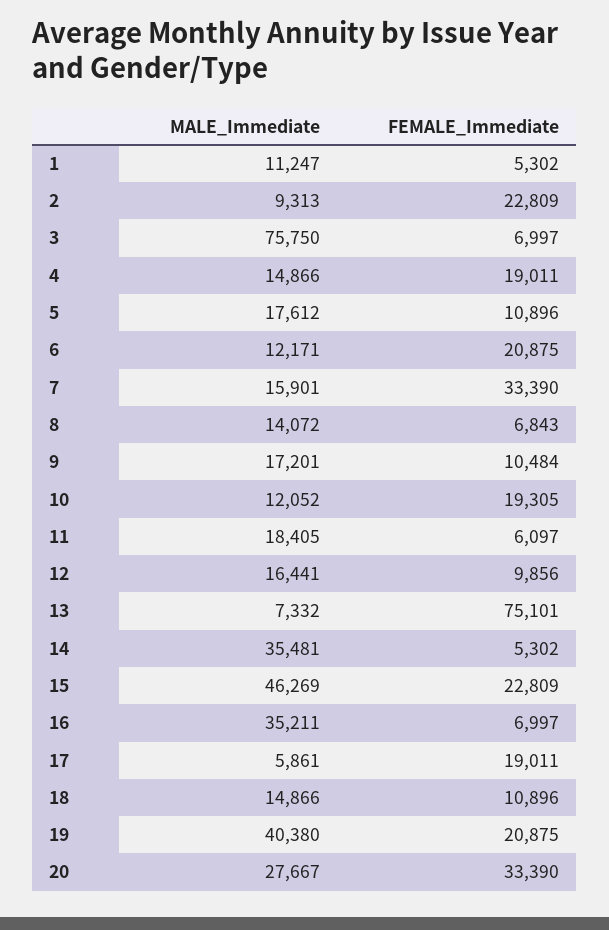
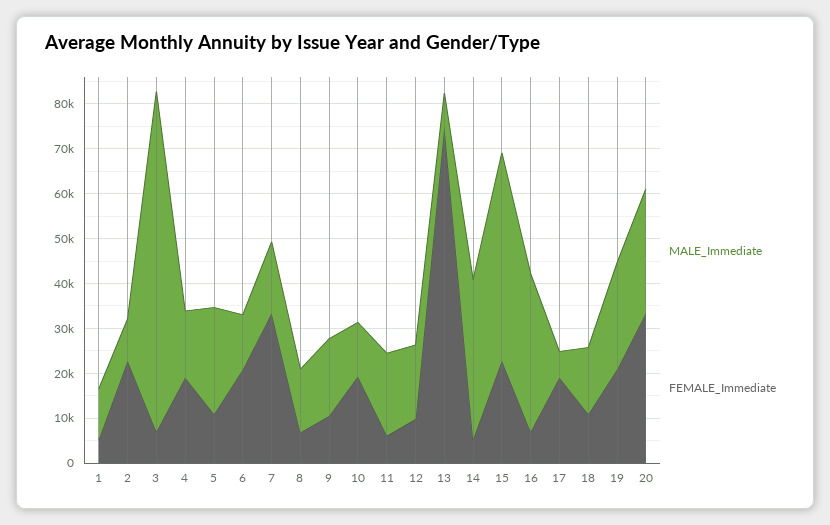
MALE_Immediate, 5: 17612 -> 24000
MALE_Immediate, 19: 40380 -> 24000

